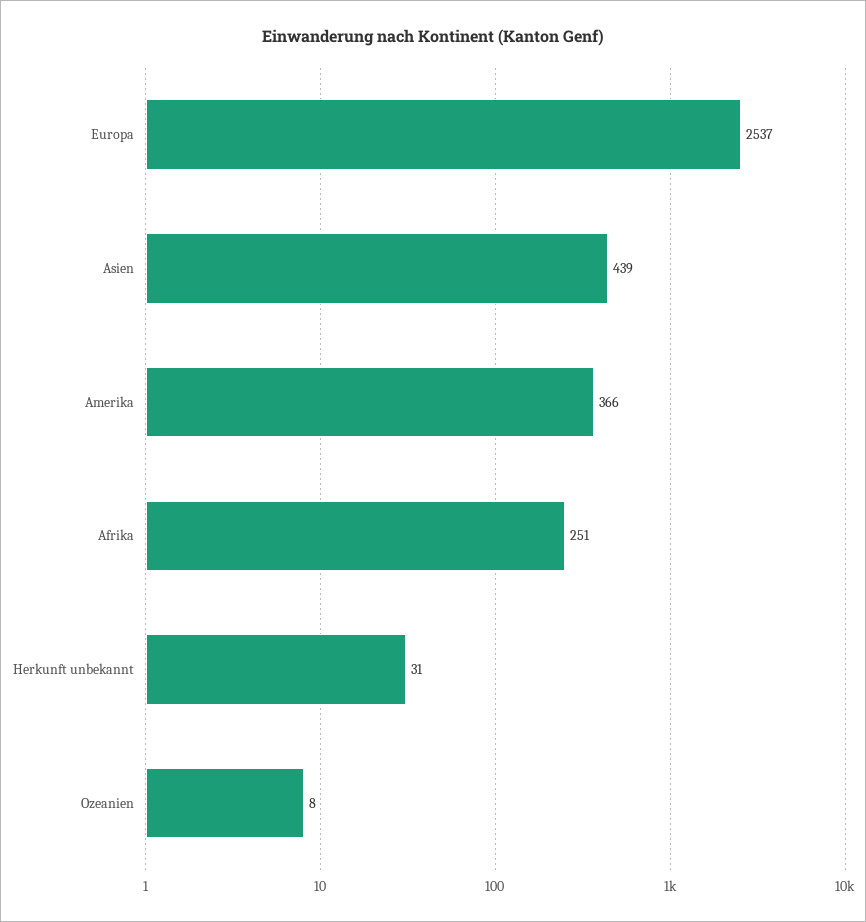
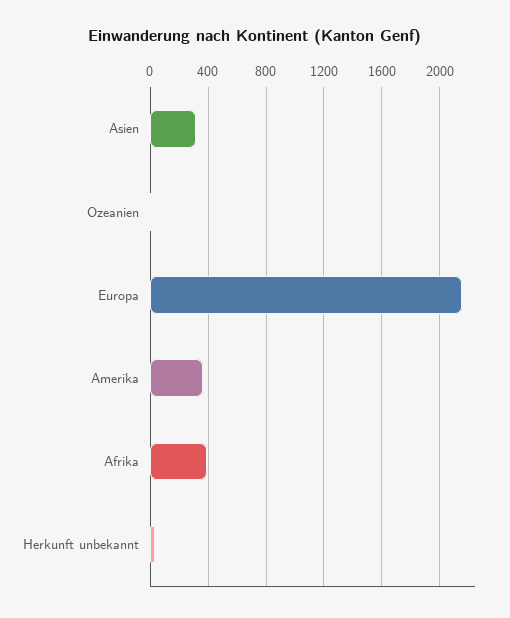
Europa: 2537 -> 2150
Asien: 439 -> 300
Afrika: 251 -> 400

